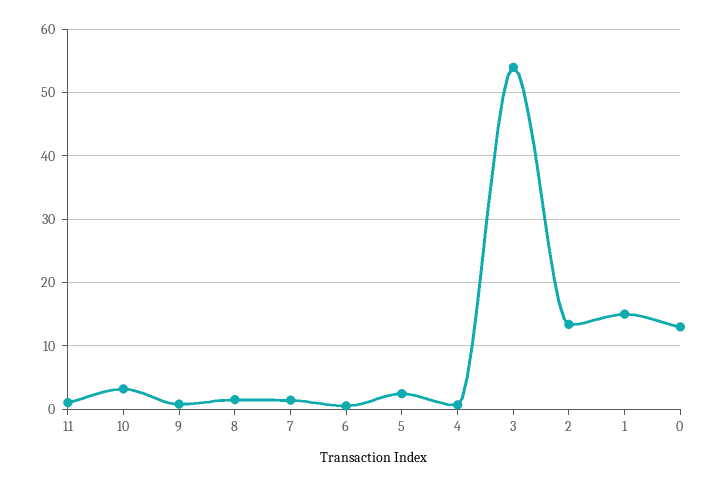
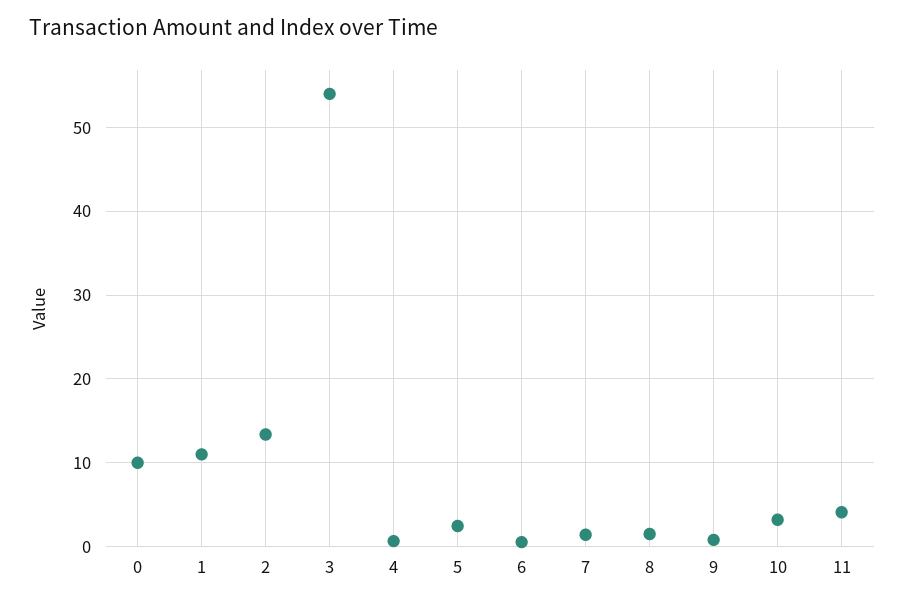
11: 1 -> 4
1: 15 -> 11
0: 13 -> 10

